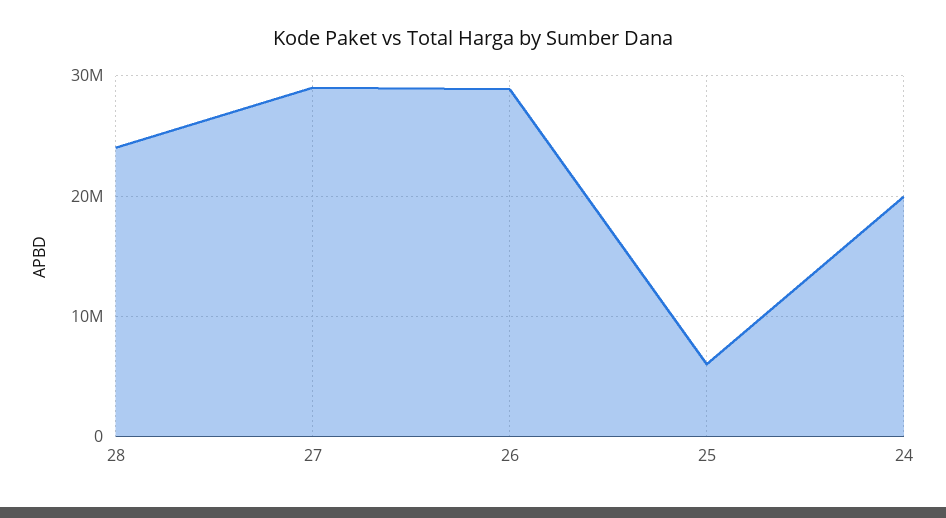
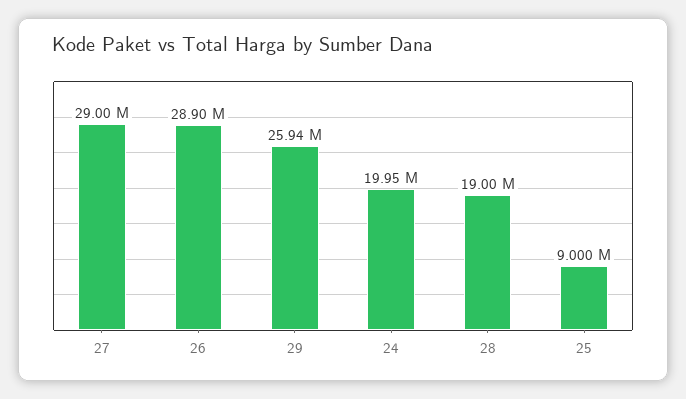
28: 24000000 -> 19000000
25: 6000000 -> 9000000
29: none -> 25940000

